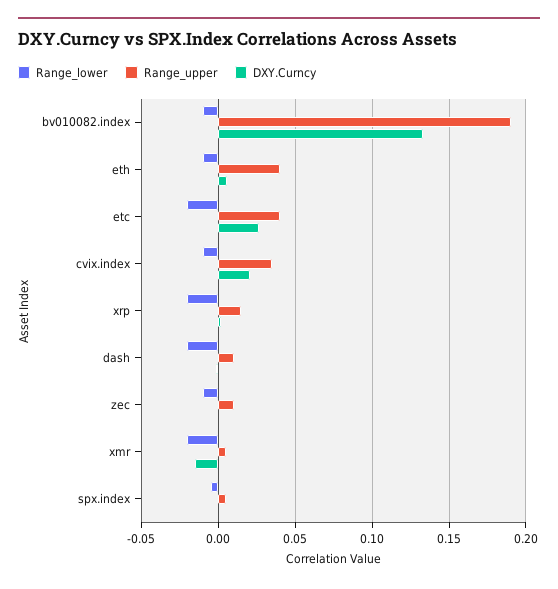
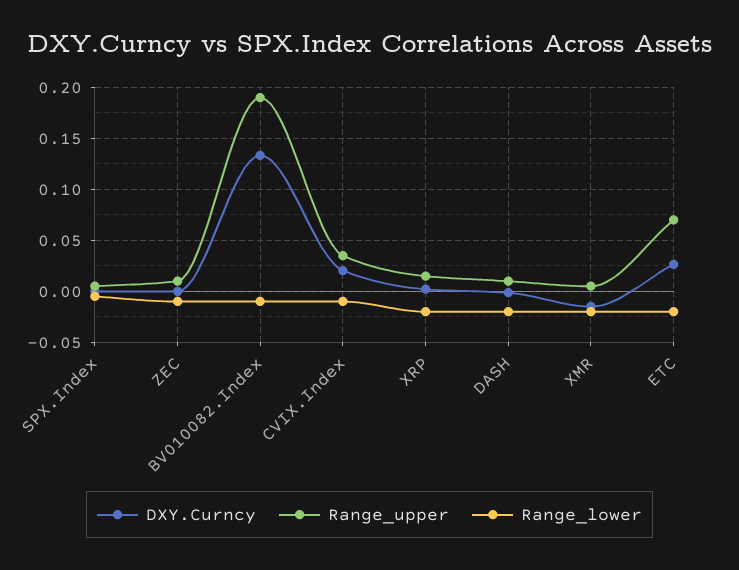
Range_lower, eth: -0.01 -> none
Range_upper, eth: 0.04 -> none
DXY.Curncy, eth: 0.005 -> none
Range_upper, etc: 0.04 -> 0.07

